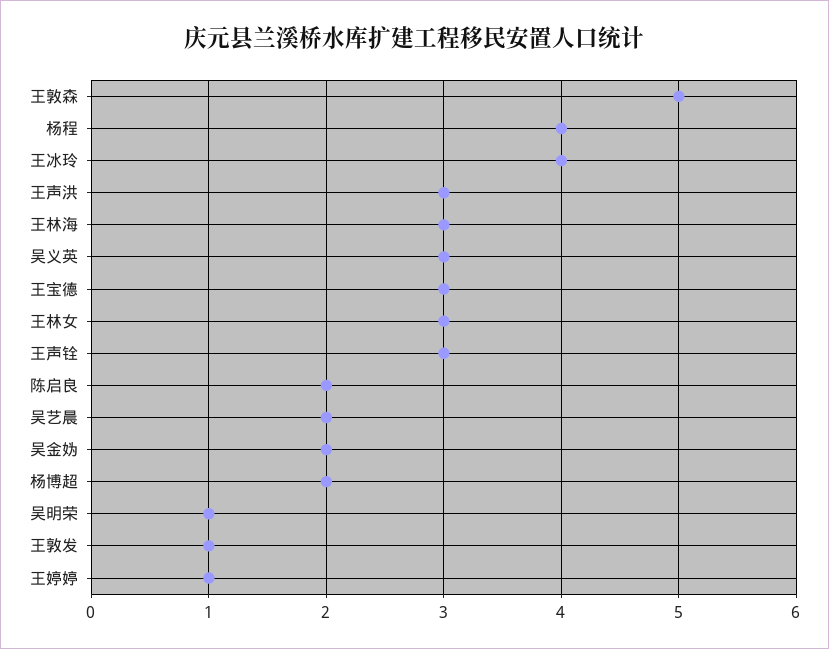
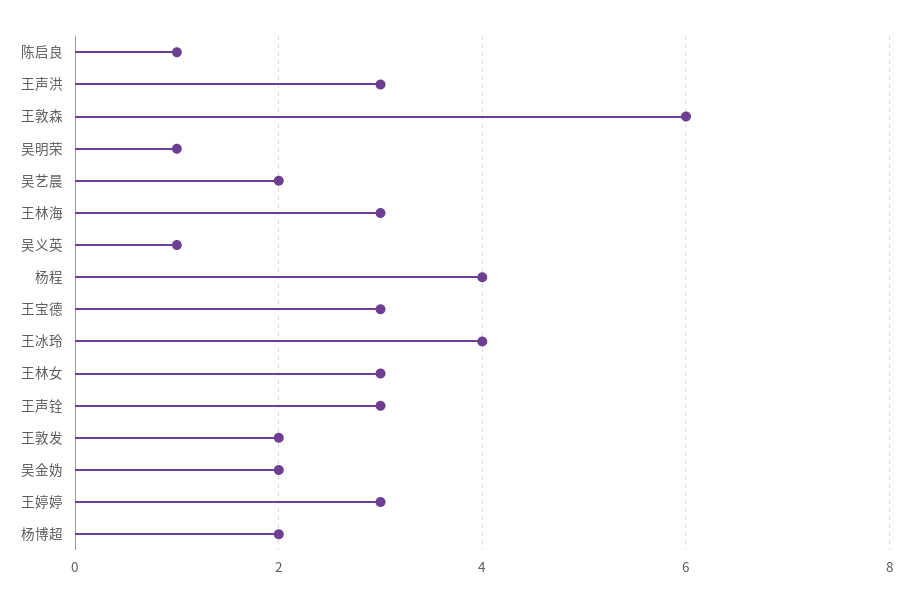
王敦森: 5 -> 6
吴义英: 3 -> 1
陈启良: 2 -> 1
王敦发: 1 -> 2
王婷婷: 1 -> 3

